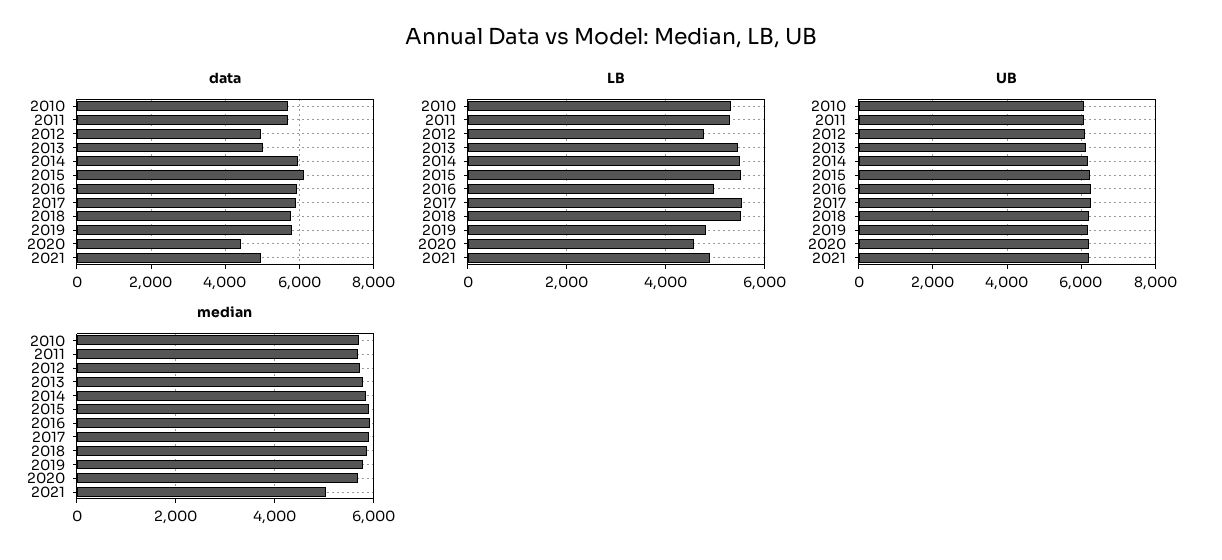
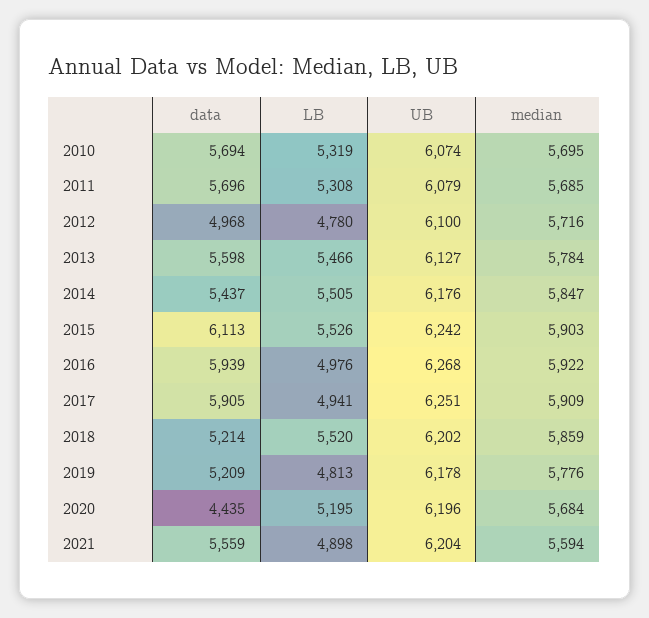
data, 2013: 5000 -> 5598
data, 2014: 6000 -> 5437
data, 2018: 5800 -> 5214
data, 2019: 5800 -> 5209
data, 2021: 5000 -> 5559
LB, 2017: 5600 -> 4941
LB, 2020: 4600 -> 5195
median, 2021: 5000 -> 5594

